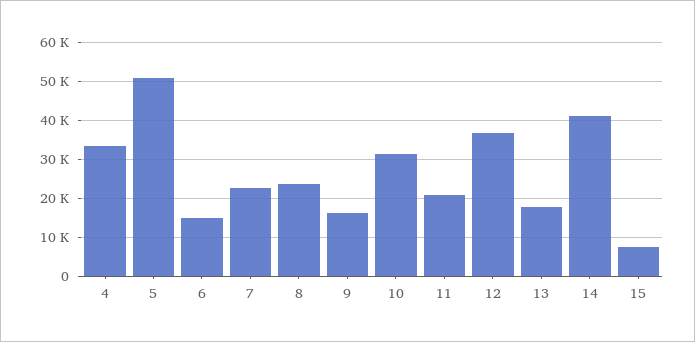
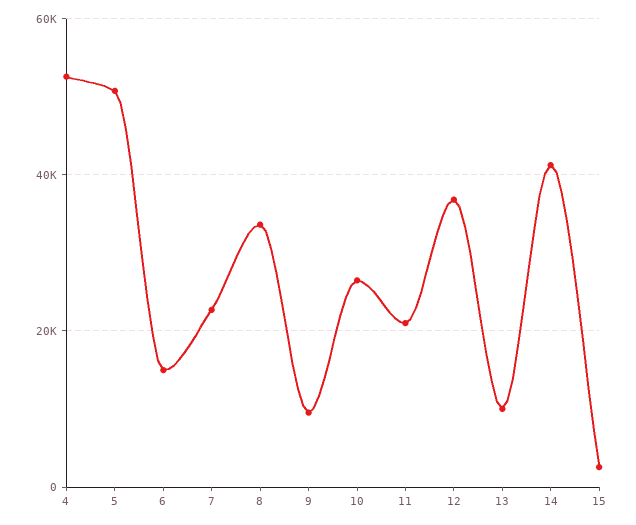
4: 34000 -> 52000
8: 24000 -> 34000
9: 16000 -> 10000
10: 32000 -> 26000
13: 18000 -> 10000
15: 8000 -> 2000

